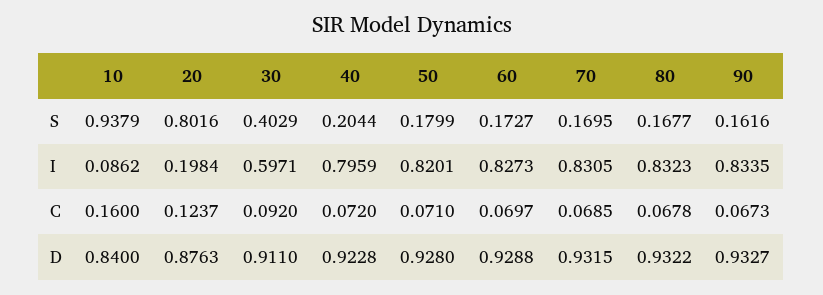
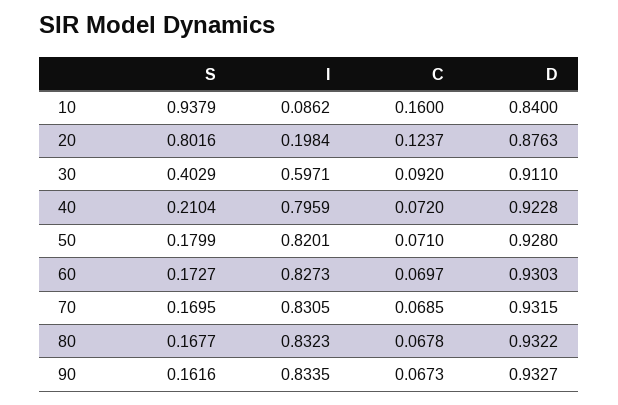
40, S: 0.2044 -> 0.2104
60, D: 0.9288 -> 0.9303

